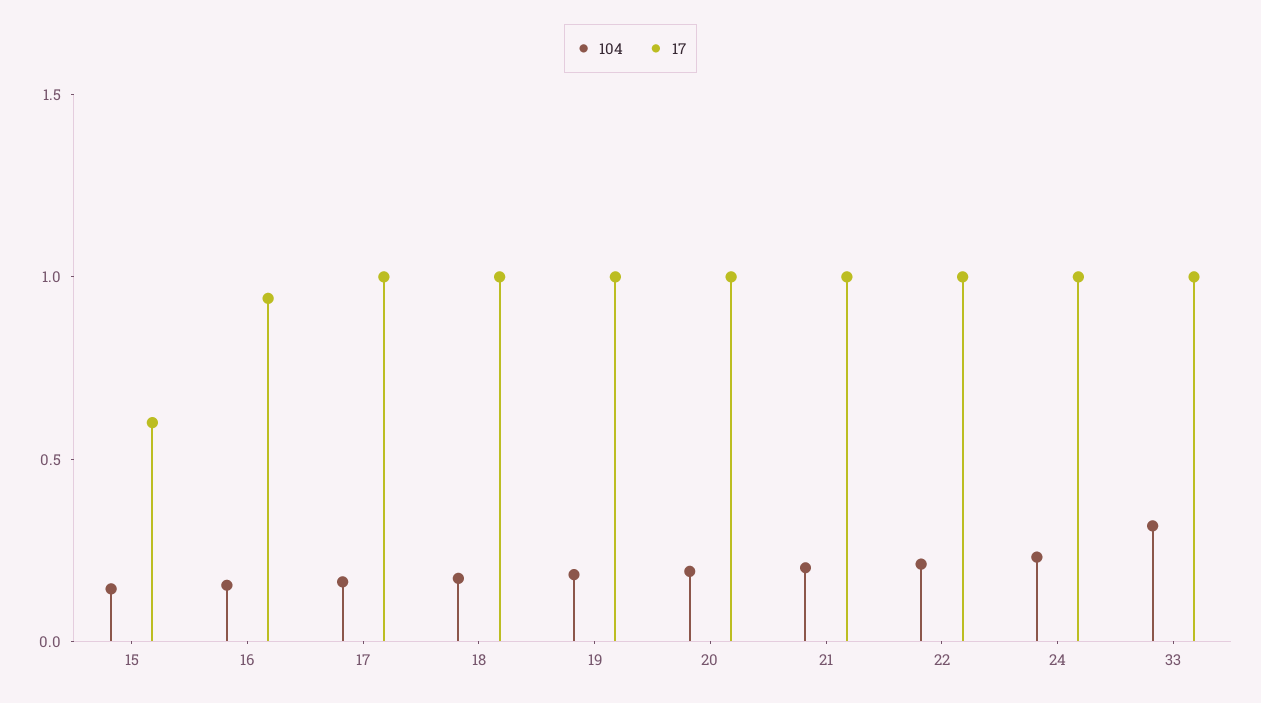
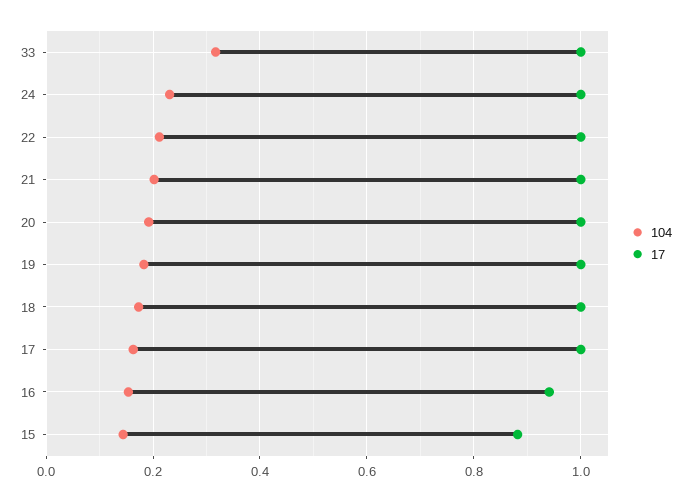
17, 15: 0.6 -> 0.88

